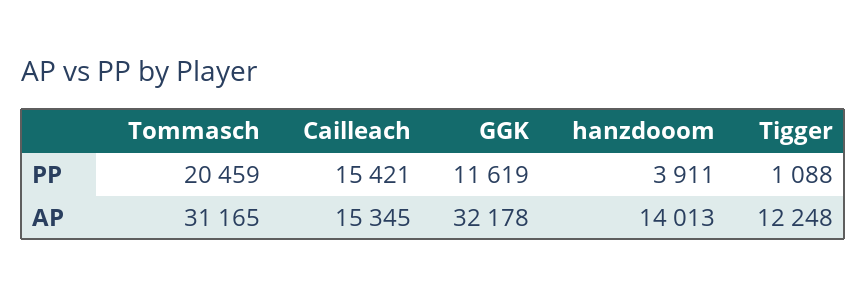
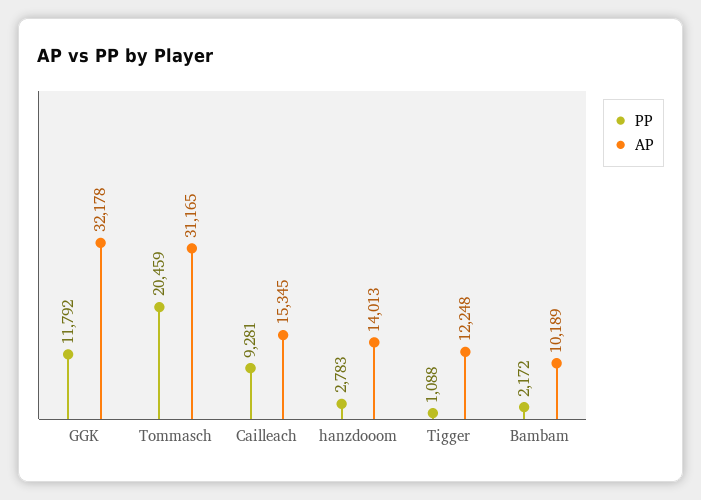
PP, Cailleach: 15421 -> 9281
PP, GGK: 11619 -> 11792
PP, hanzdooom: 3911 -> 2783
PP, Bambam: none -> 2172
AP, Bambam: none -> 10189

